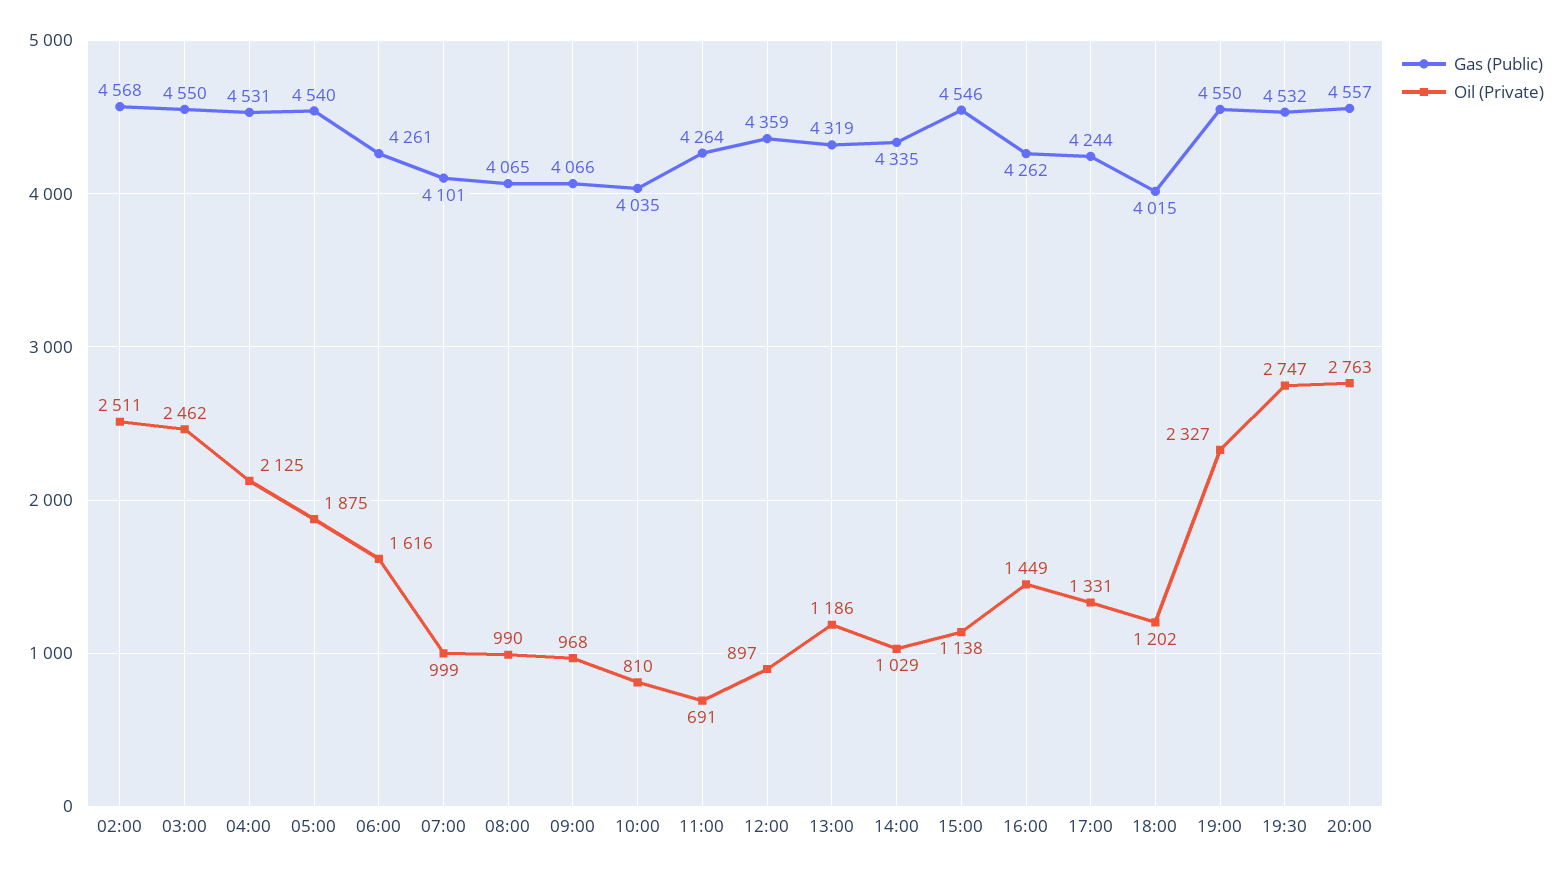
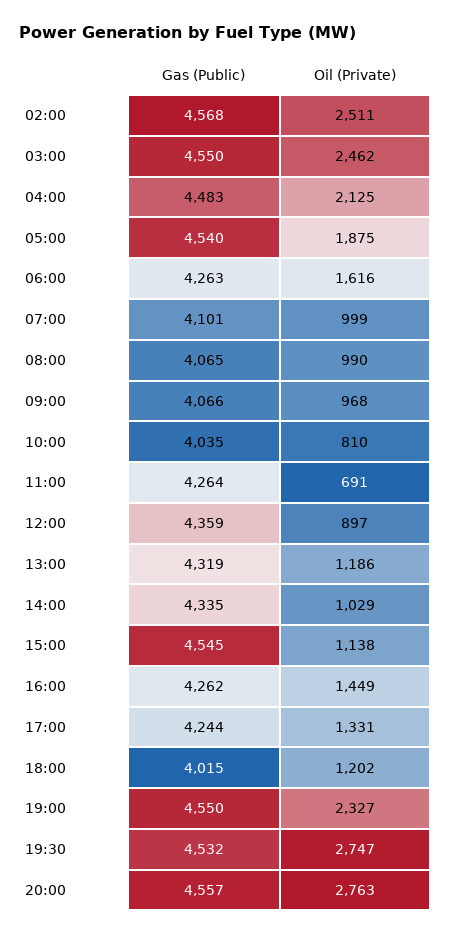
Gas (Public), 04:00: 4531 -> 4483
Gas (Public), 06:00: 4261 -> 4263
Gas (Public), 15:00: 4546 -> 4545

